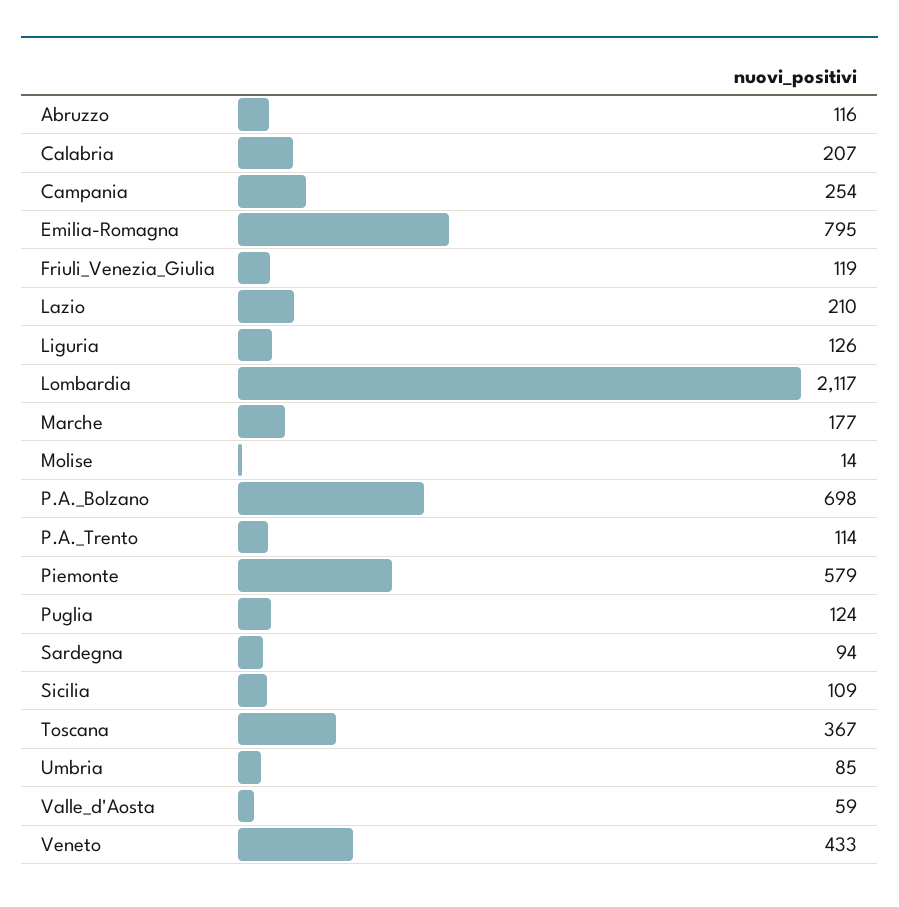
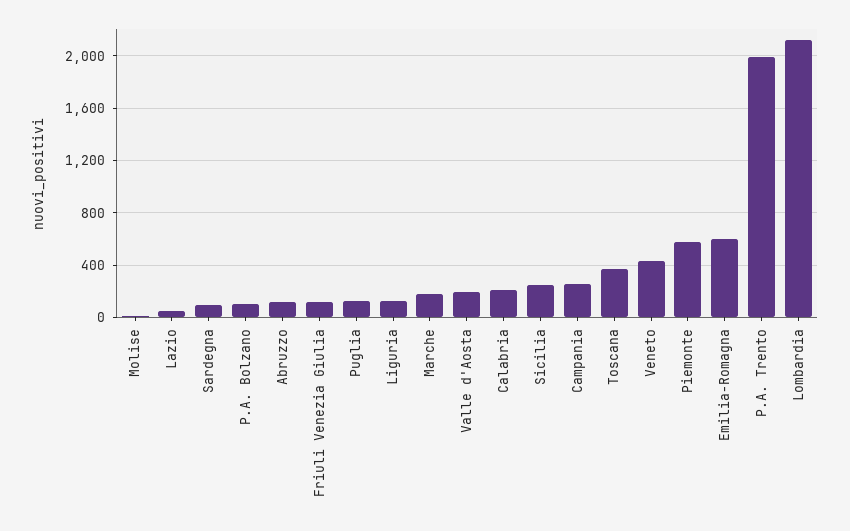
Emilia-Romagna: 795 -> 600
Lazio: 210 -> 50
P.A._Bolzano: 698 -> 100
P.A._Trento: 114 -> 2000
Sicilia: 109 -> 250
Umbria: 85 -> none
Valle_d'Aosta: 59 -> 200

